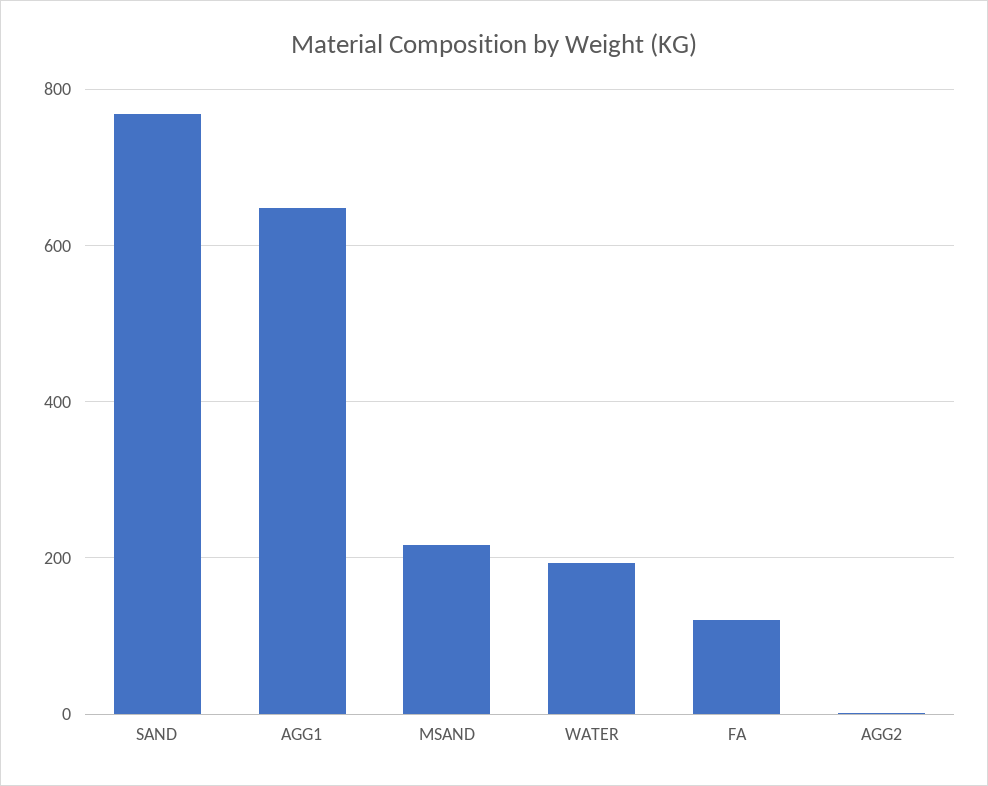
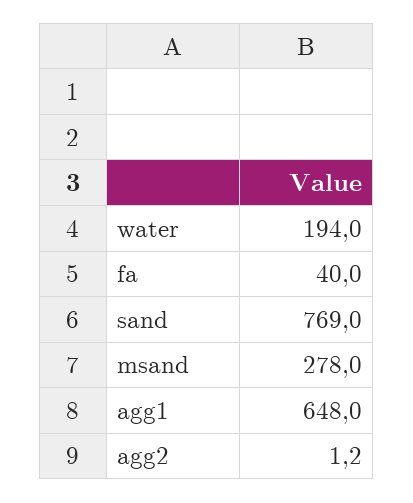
MSAND: 220 -> 278
FA: 120 -> 40

